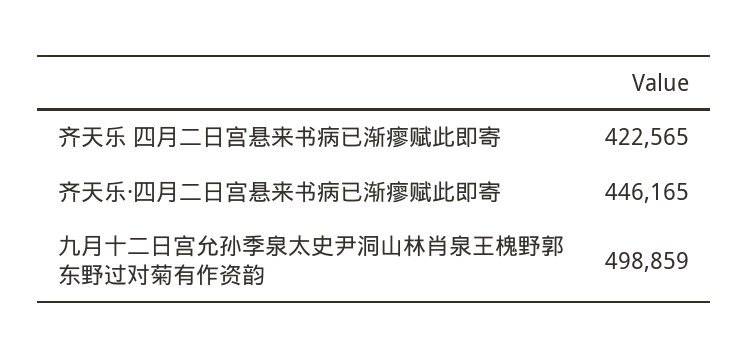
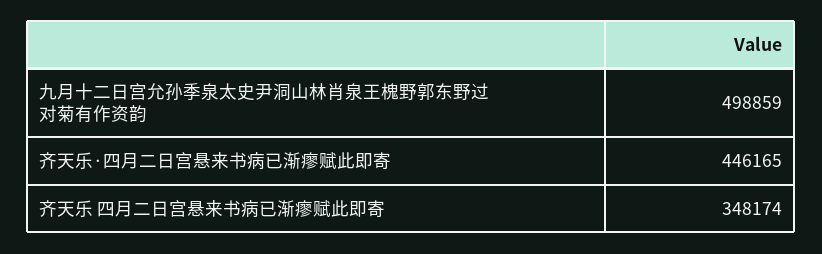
齐天乐 四月二日宫悬来书病已渐瘳赋此即寄: 422565 -> 348174

